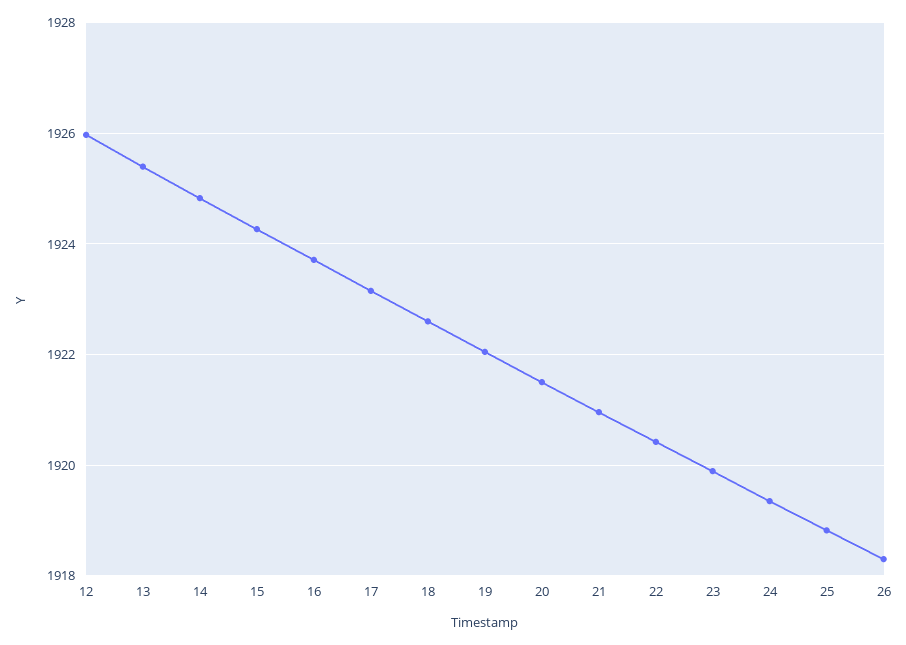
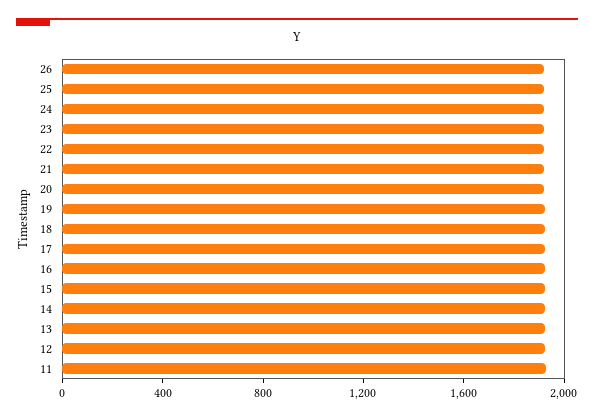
11: none -> 1900

